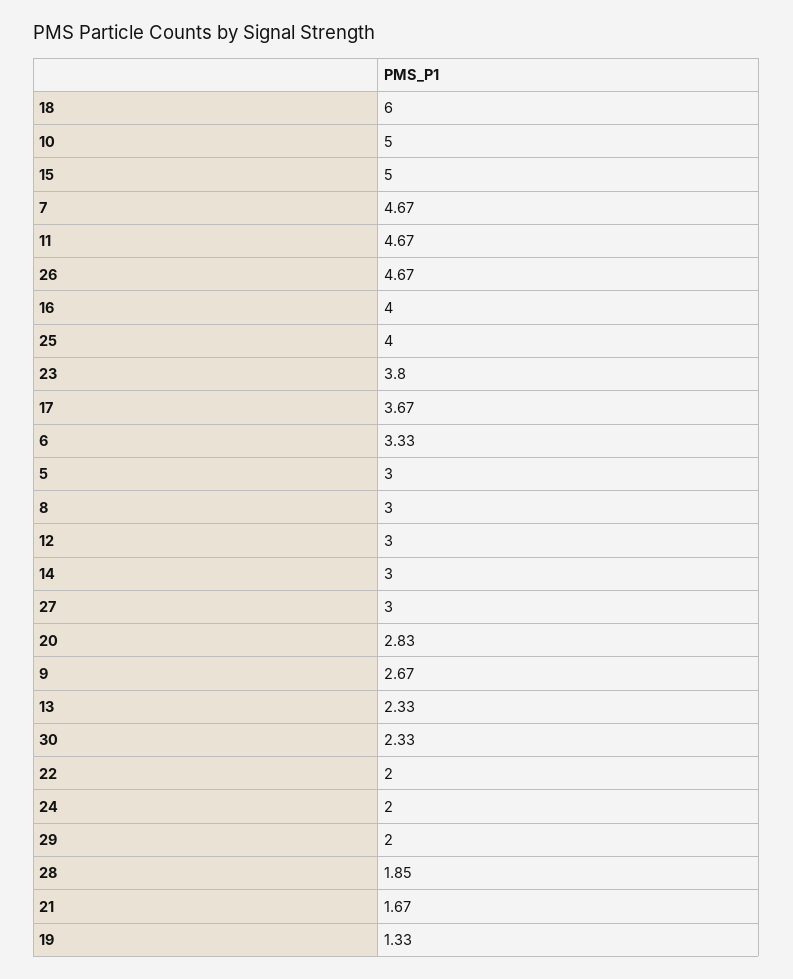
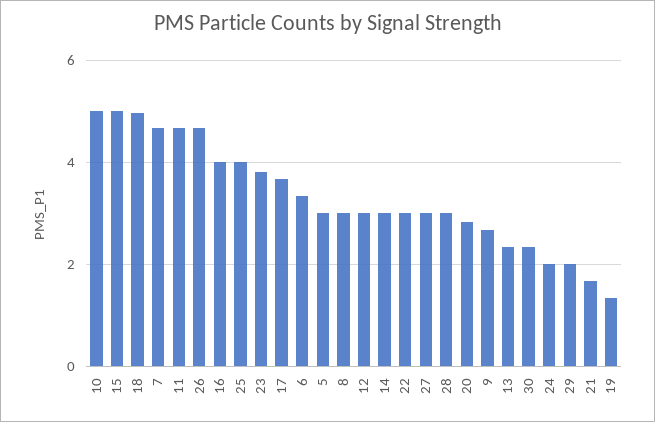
18: 6 -> 5
22: 2 -> 3
28: 1.85 -> 3

